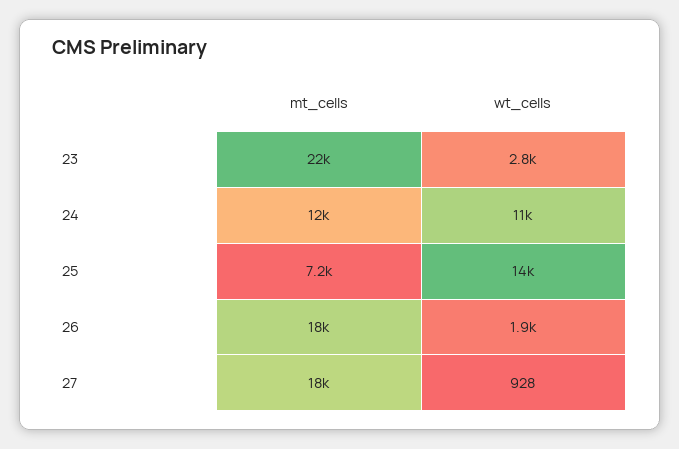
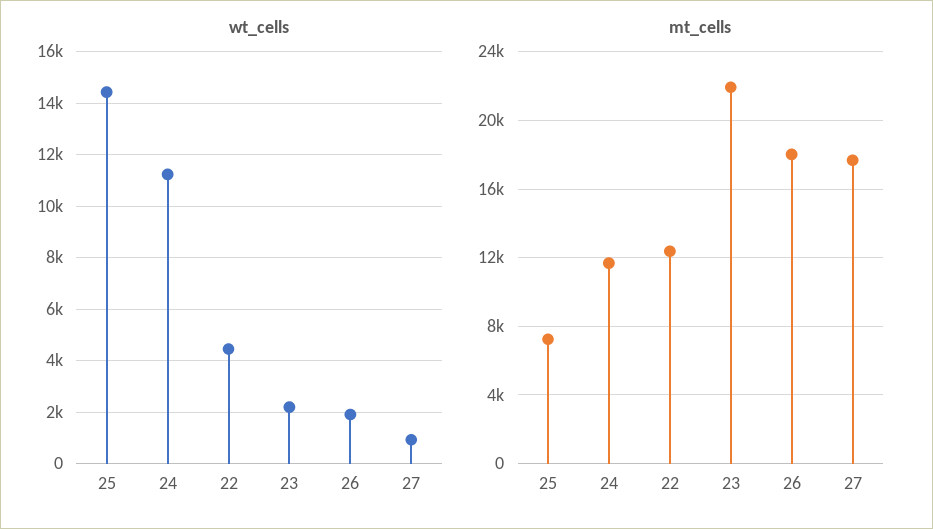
wt_cells, 23: 2800 -> 2250
wt_cells, 22: none -> 4500
mt_cells, 22: none -> 12500

